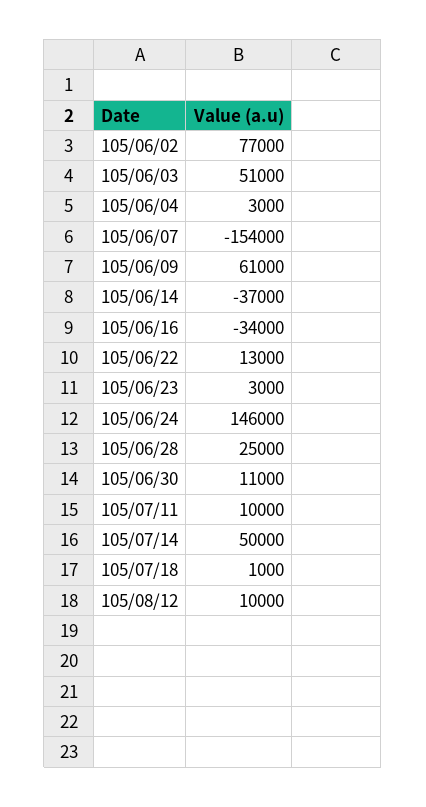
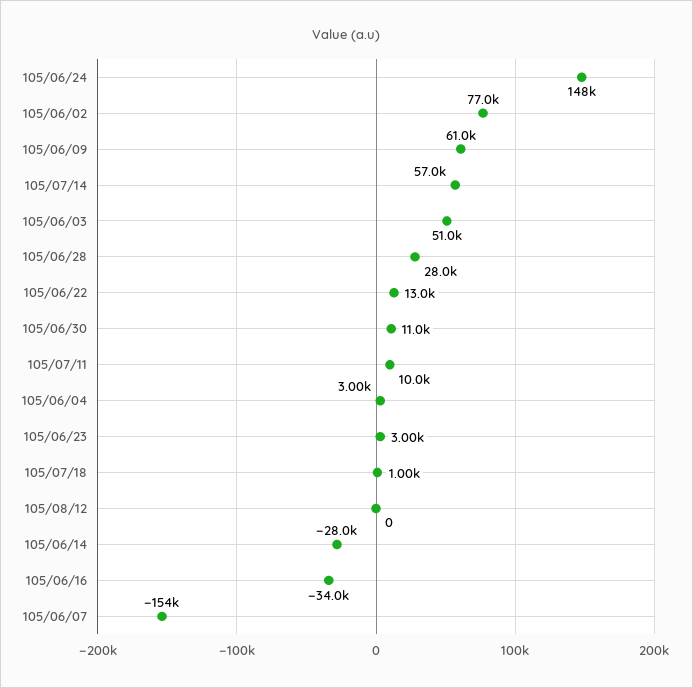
105/06/14: -37000 -> -28000
105/06/24: 146000 -> 148000
105/06/28: 25000 -> 28000
105/07/14: 50000 -> 57000
105/08/12: 10000 -> 0

